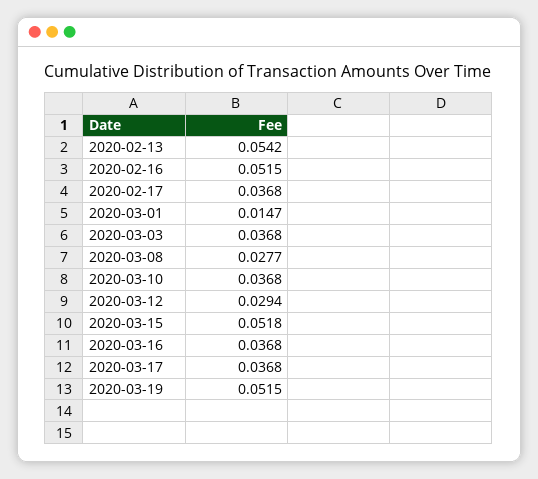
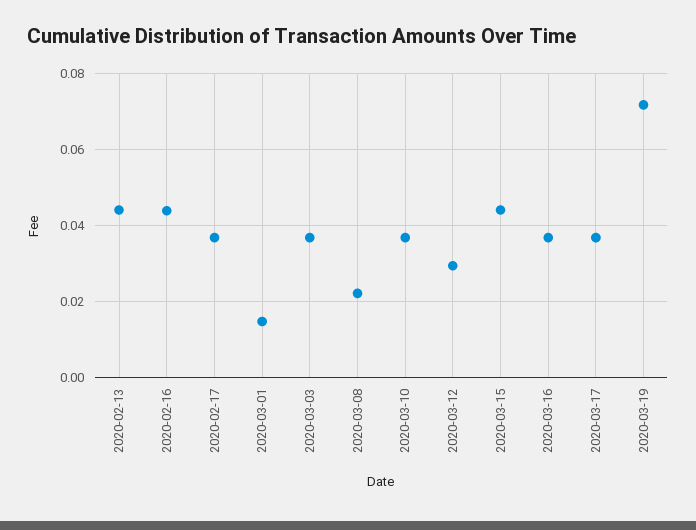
2020-02-13: 0.0542 -> 0.044
2020-02-16: 0.0515 -> 0.044
2020-03-08: 0.0277 -> 0.022
2020-03-15: 0.0518 -> 0.044
2020-03-19: 0.0515 -> 0.072

